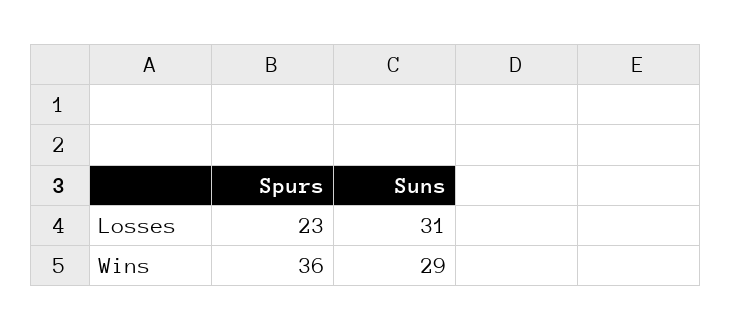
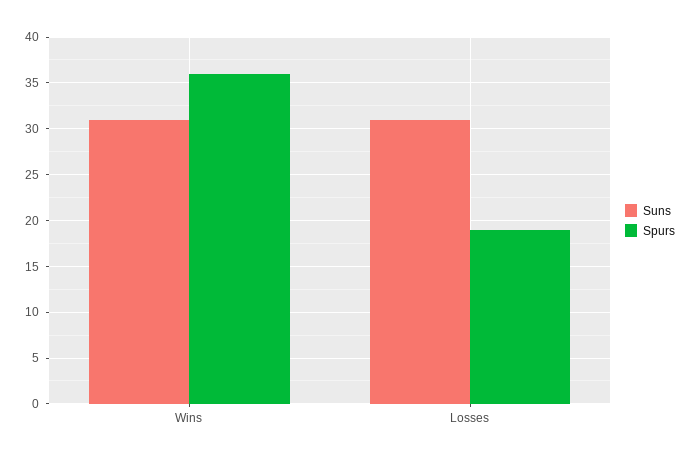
Spurs, Losses: 23 -> 19
Suns, Wins: 29 -> 31

